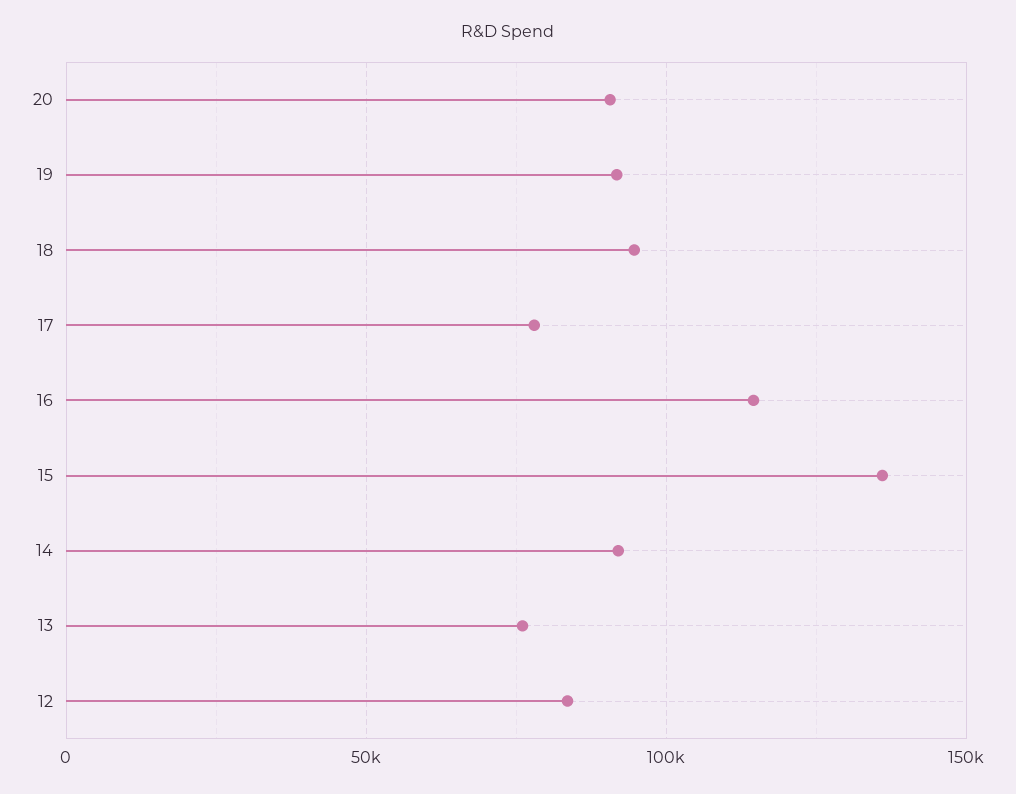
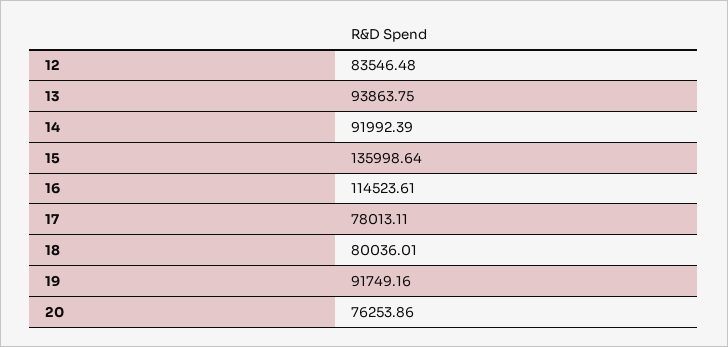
20: 90000 -> 76253.86
18: 95000 -> 80036.01
13: 75000 -> 93863.75

